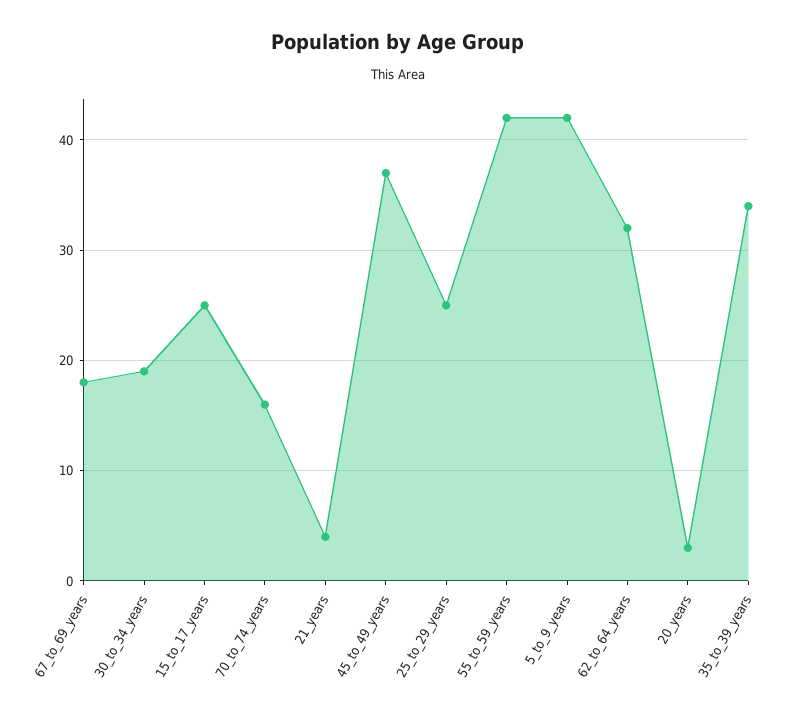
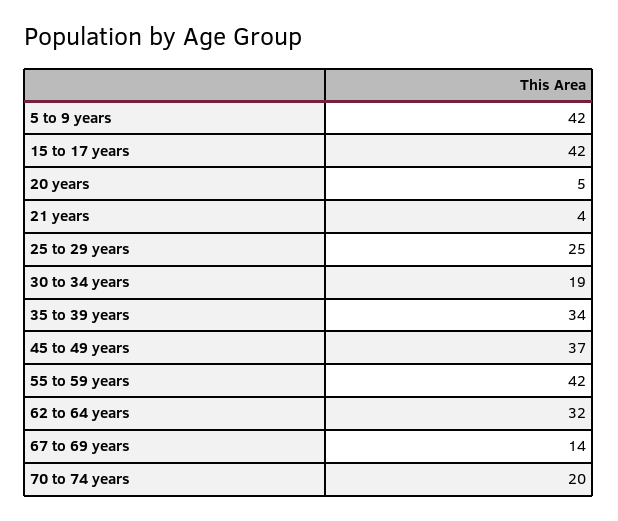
67_to_69_years: 18 -> 14
15_to_17_years: 25 -> 42
70_to_74_years: 16 -> 20
20_years: 3 -> 5

